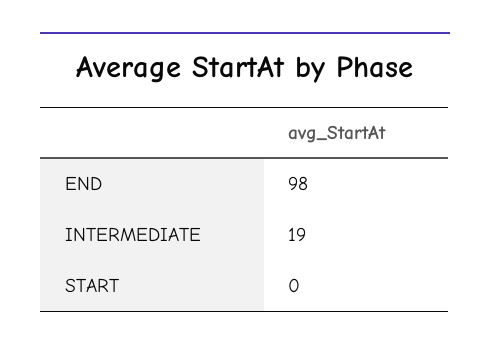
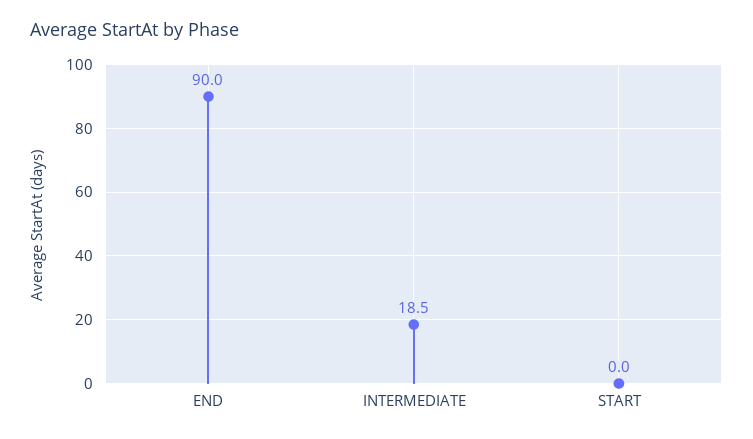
END: 98 -> 90

